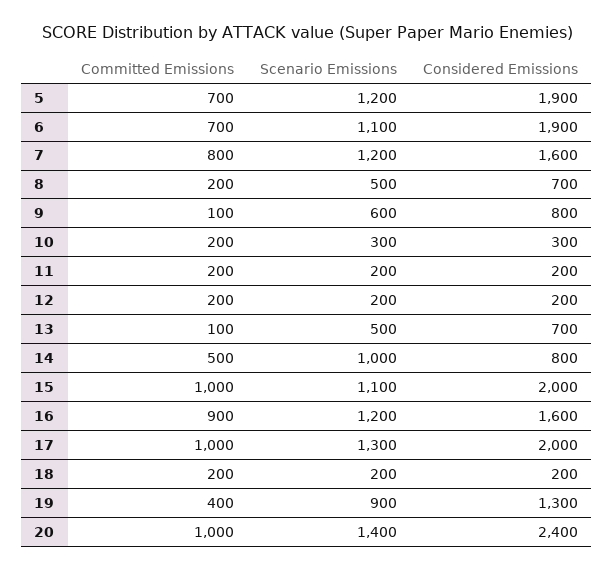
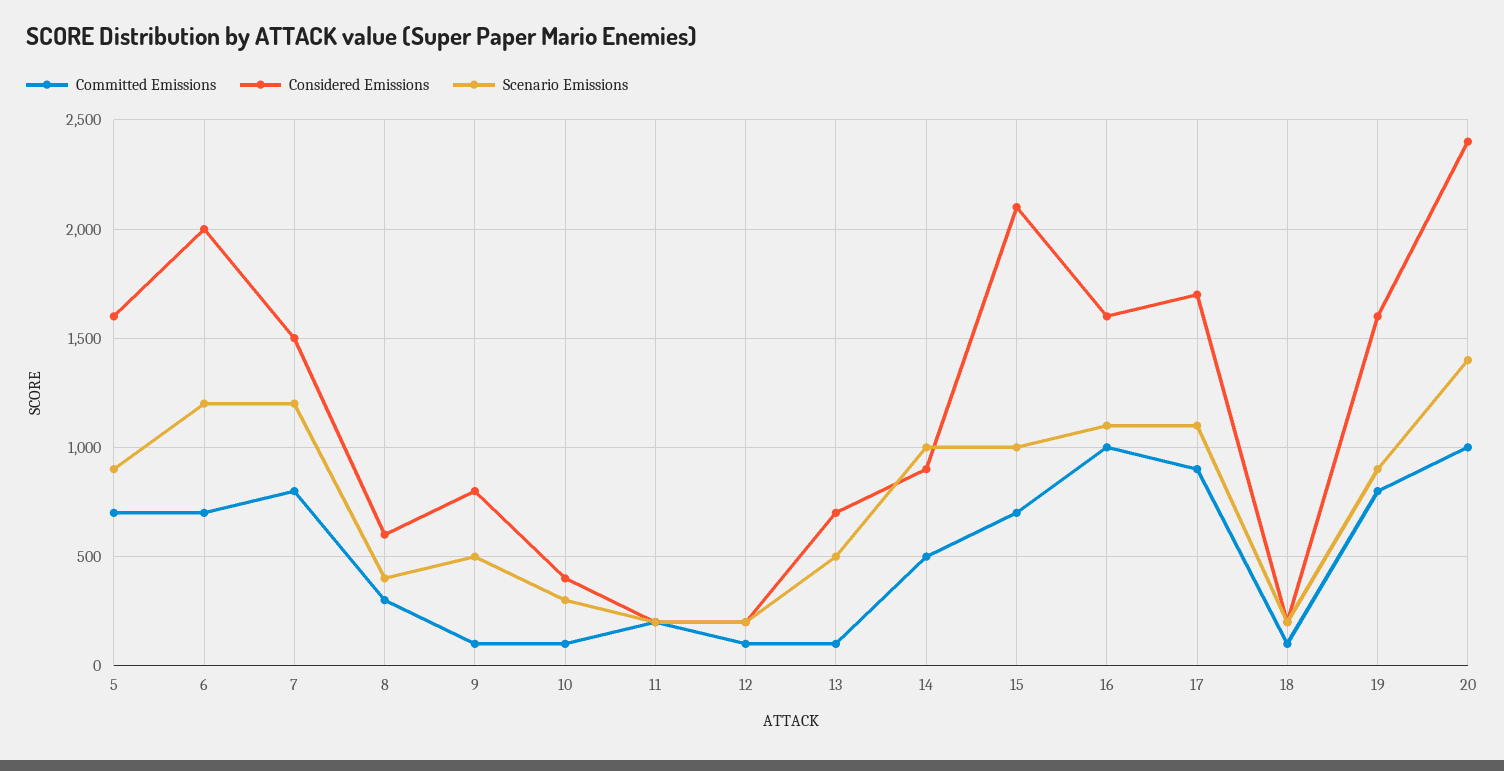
Scenario Emissions, 5: 1200 -> 900
Considered Emissions, 5: 1900 -> 1600
Scenario Emissions, 6: 1100 -> 1200
Considered Emissions, 6: 1900 -> 2000
Considered Emissions, 7: 1600 -> 1500
Committed Emissions, 8: 200 -> 300
Scenario Emissions, 8: 500 -> 400
Considered Emissions, 8: 700 -> 600
Scenario Emissions, 9: 600 -> 500
Committed Emissions, 10: 200 -> 100
Considered Emissions, 10: 300 -> 400
Committed Emissions, 12: 200 -> 100
Considered Emissions, 14: 800 -> 900
Committed Emissions, 15: 1000 -> 700
Scenario Emissions, 15: 1100 -> 1000
Considered Emissions, 15: 2000 -> 2100
Committed Emissions, 16: 900 -> 1000
Scenario Emissions, 16: 1200 -> 1100
Committed Emissions, 17: 1000 -> 900
Scenario Emissions, 17: 1300 -> 1100
Considered Emissions, 17: 2000 -> 1700
Committed Emissions, 18: 200 -> 100
Committed Emissions, 19: 400 -> 800
Considered Emissions, 19: 1300 -> 1600

